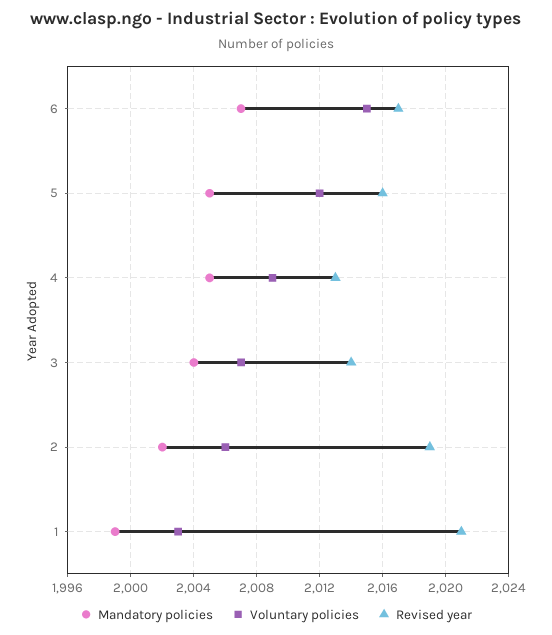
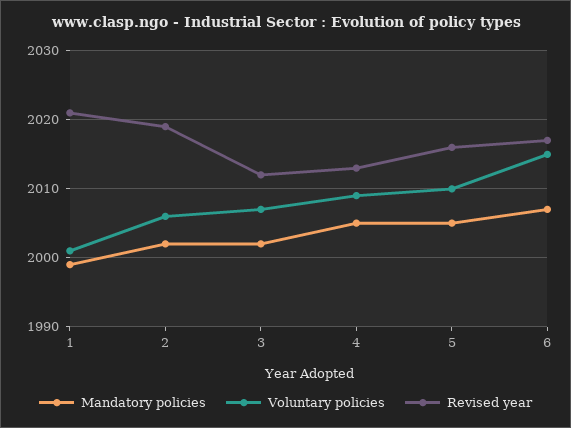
Voluntary policies, 5: 2012 -> 2010
Mandatory policies, 3: 2004 -> 2002
Revised year, 3: 2014 -> 2012
Voluntary policies, 1: 2003 -> 2001

